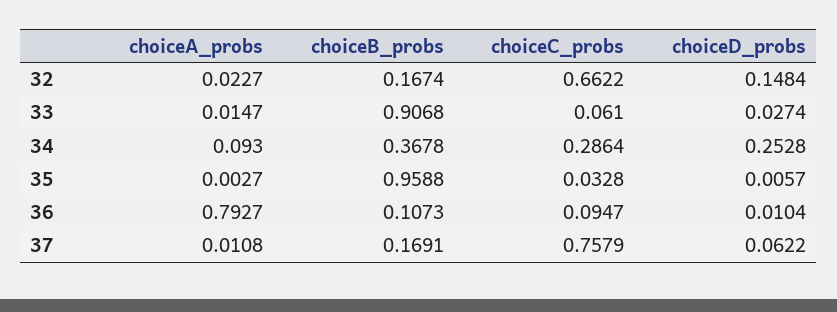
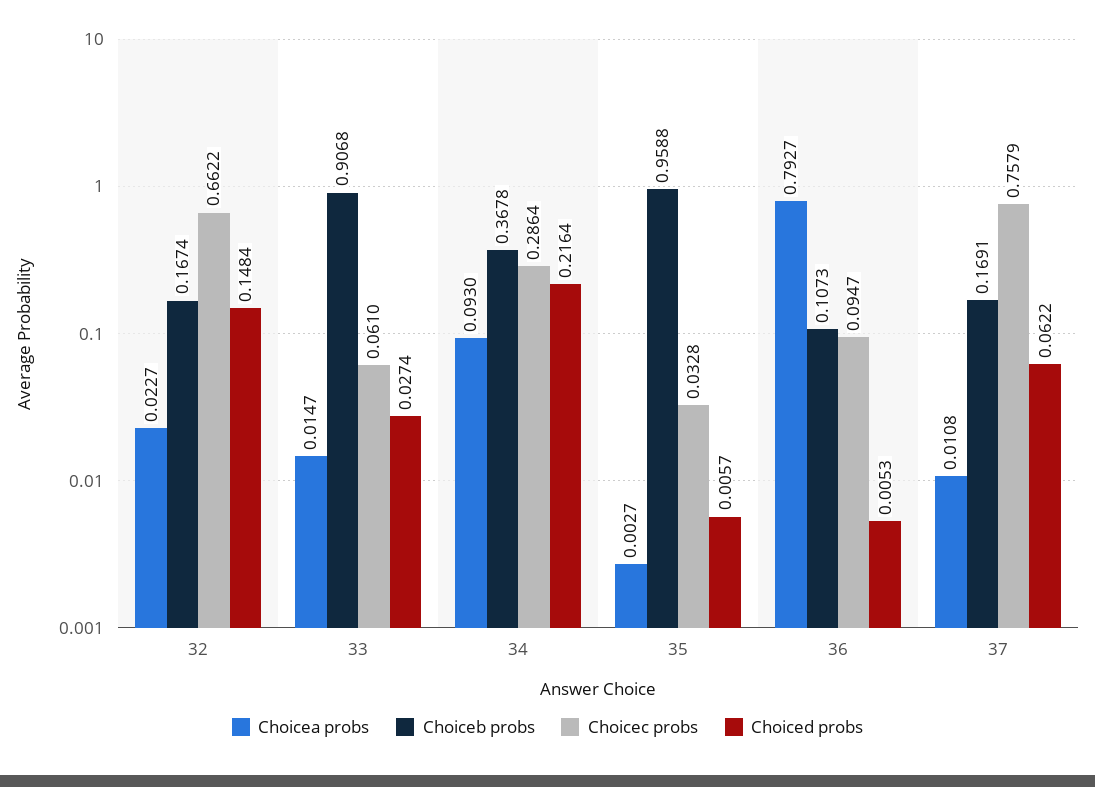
choiceD_probs, 34: 0.2528 -> 0.2164
choiceD_probs, 36: 0.0104 -> 0.0053

